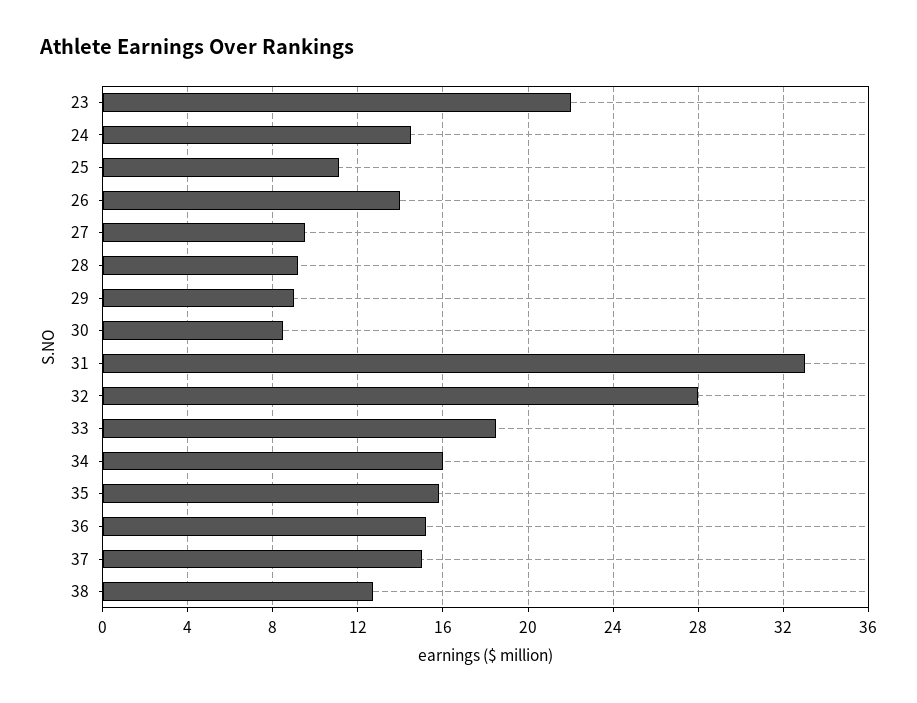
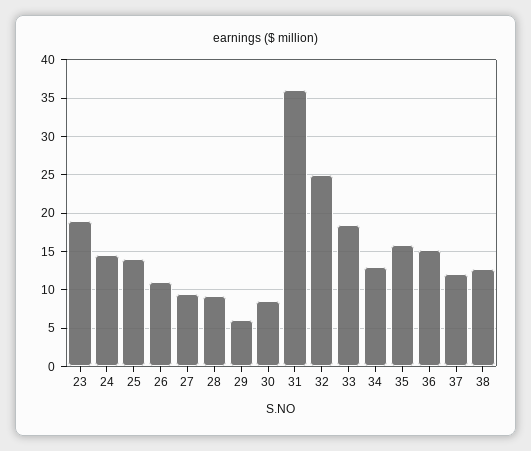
23: 22 -> 19
25: 11 -> 14
26: 14 -> 11
29: 9 -> 6
31: 33 -> 36
32: 28 -> 25
34: 16 -> 13
37: 15 -> 12

